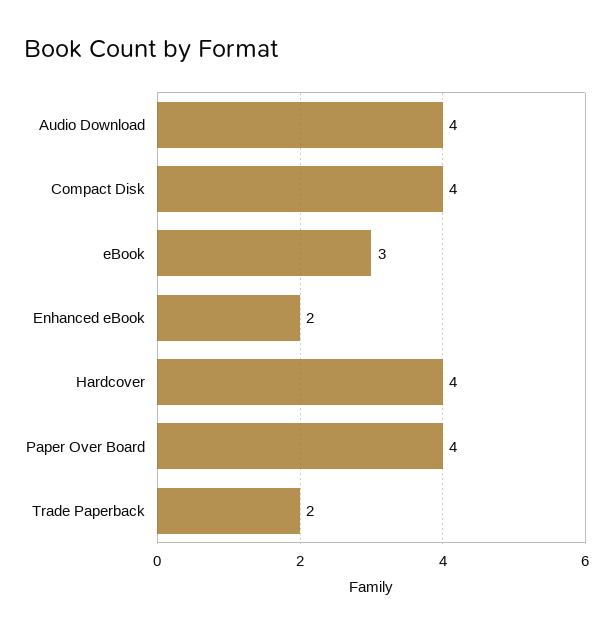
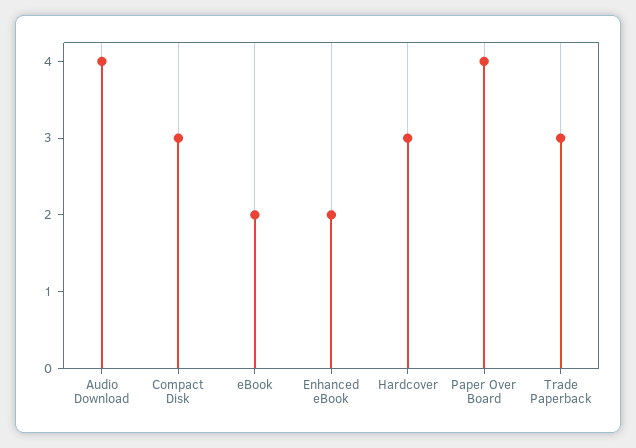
Compact Disk: 4 -> 3
eBook: 3 -> 2
Hardcover: 4 -> 3
Trade Paperback: 2 -> 3

